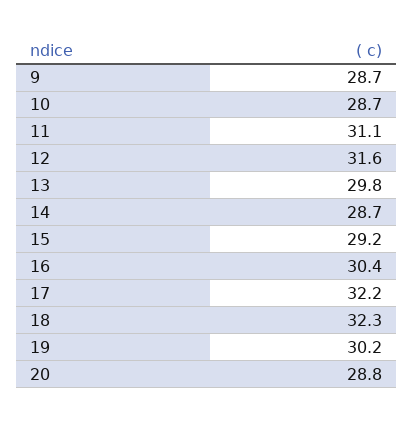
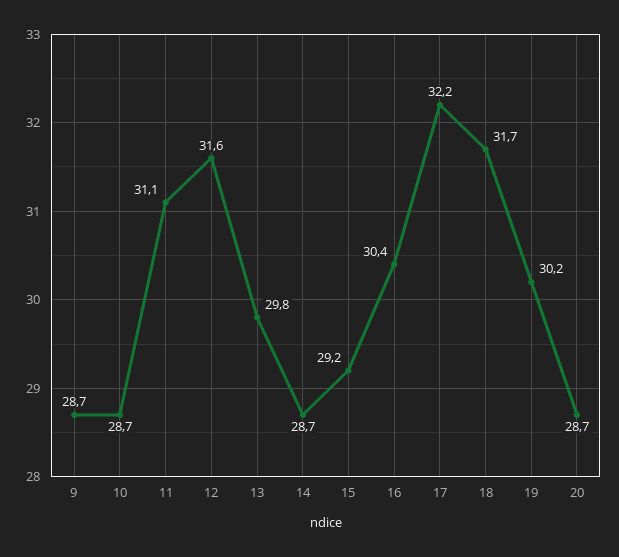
18: 32.3 -> 31.7
20: 28.8 -> 28.7

